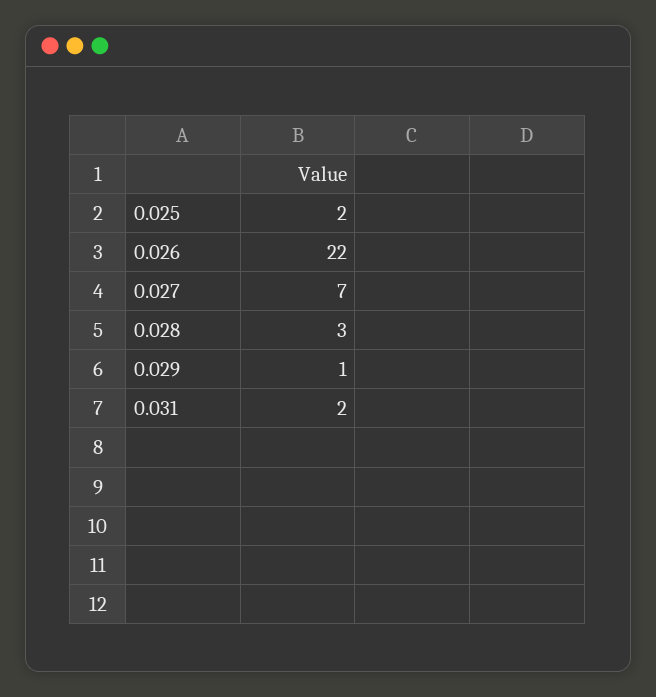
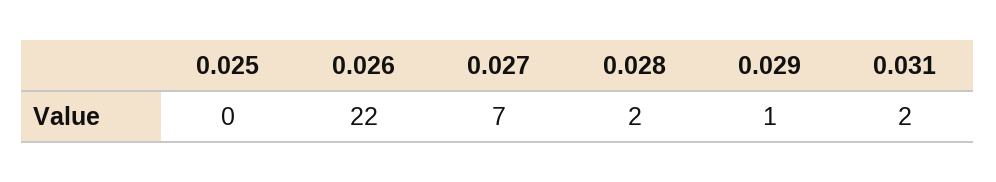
0.025: 2 -> 0
0.028: 3 -> 2

